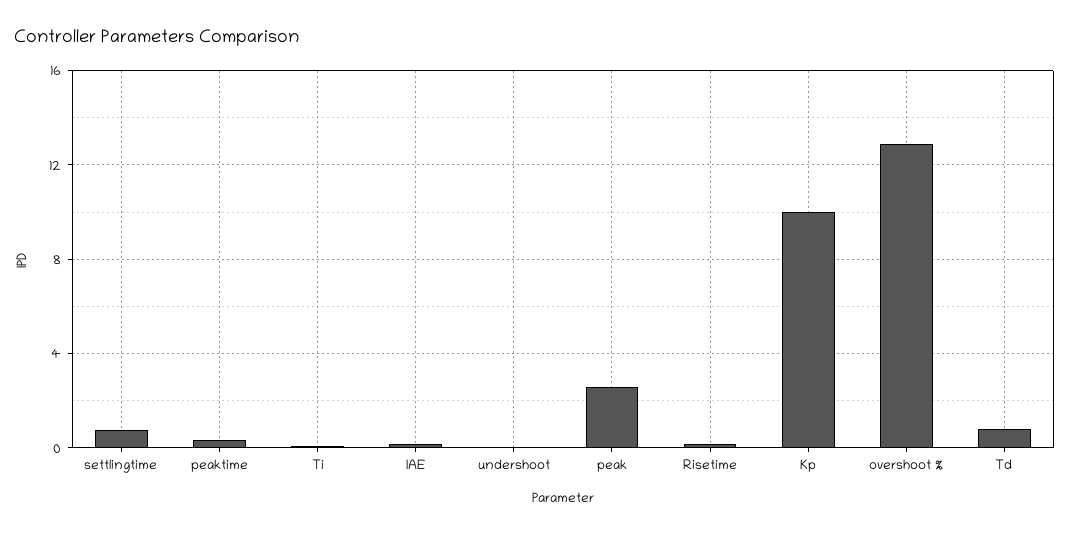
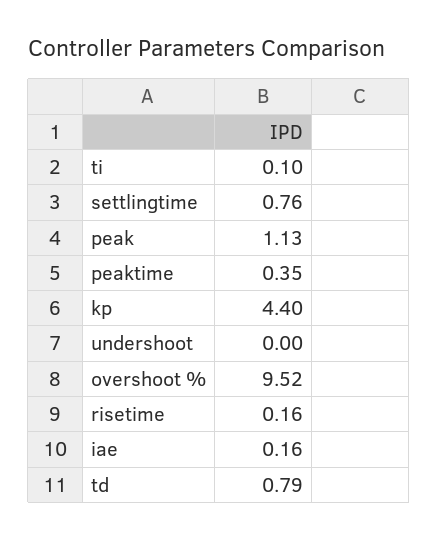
peak: 2.5 -> 1.13
Kp: 10 -> 4.4
overshoot %: 13 -> 9.52

